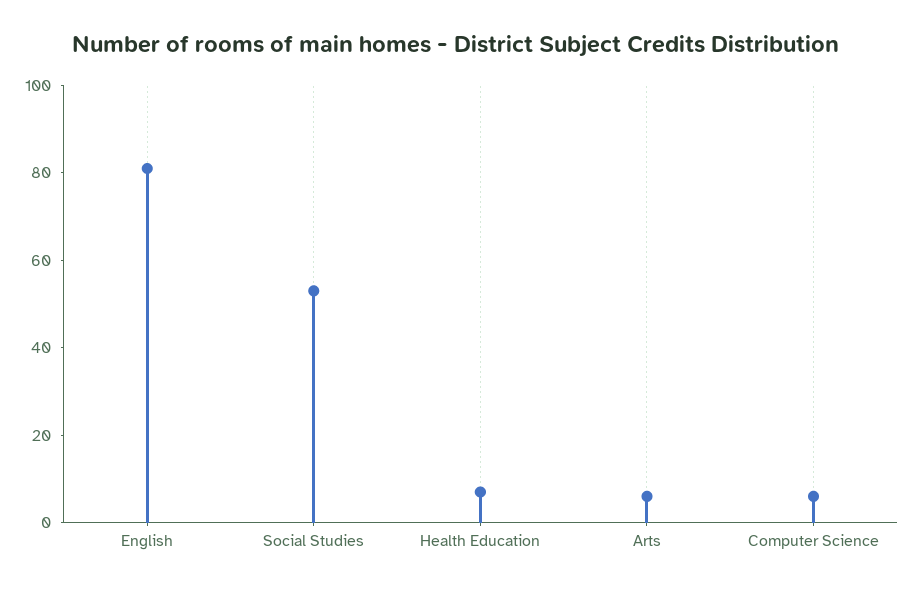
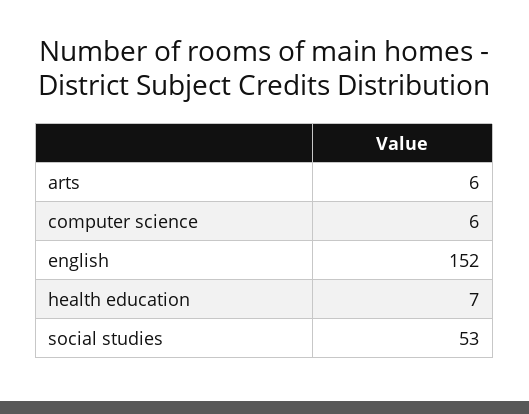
English: 80 -> 152

